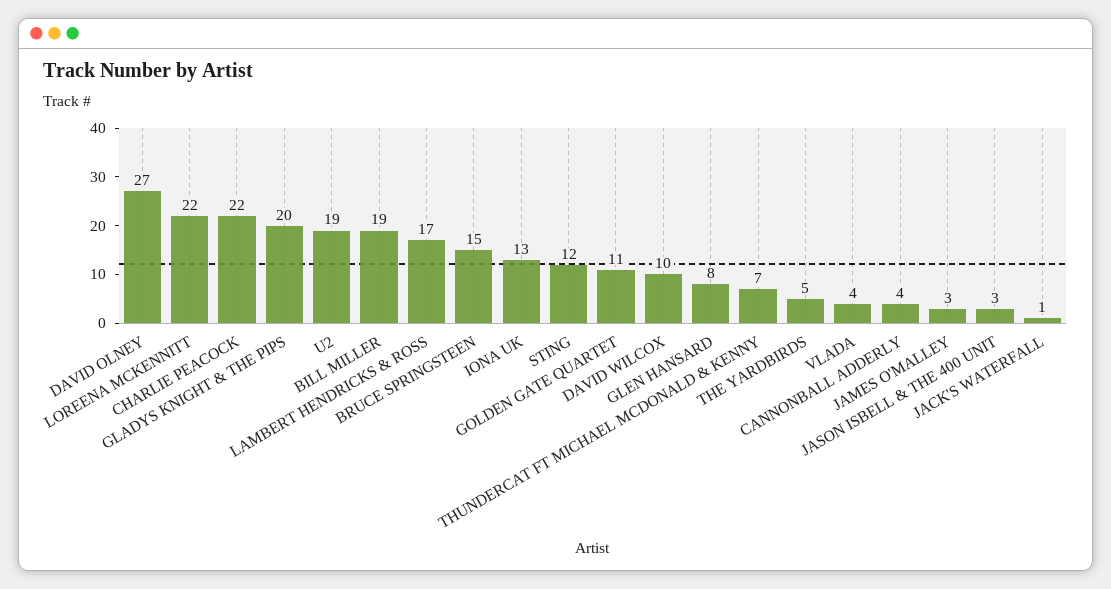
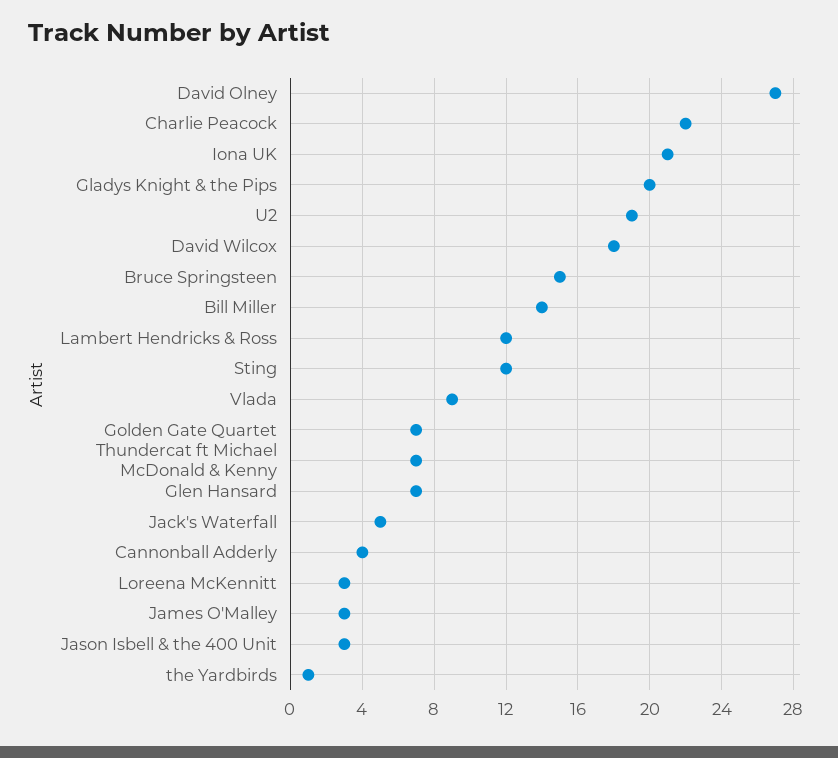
LOREENA MCKENNITT: 22 -> 3
BILL MILLER: 19 -> 14
LAMBERT HENDRICKS & ROSS: 17 -> 12
IONA UK: 13 -> 21
GOLDEN GATE QUARTET: 11 -> 7
DAVID WILCOX: 10 -> 18
GLEN HANSARD: 8 -> 7
THE YARDBIRDS: 5 -> 1
VLADA: 4 -> 9
JACK'S WATERFALL: 1 -> 5

